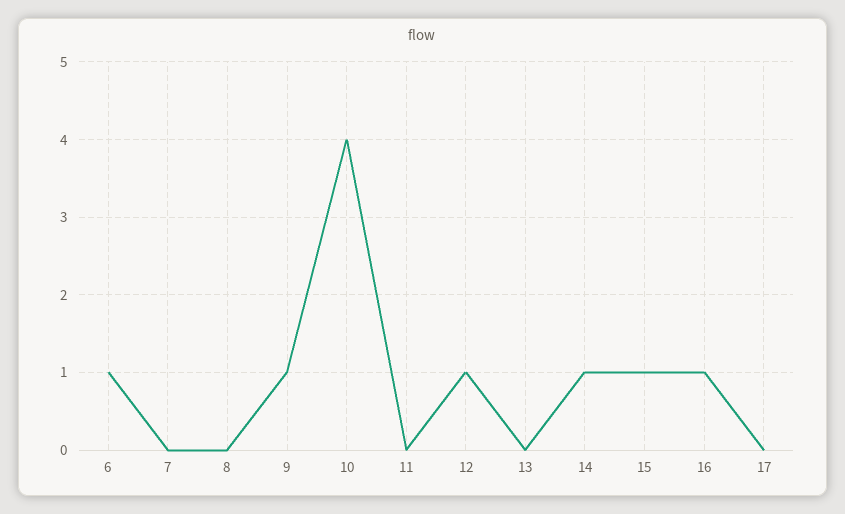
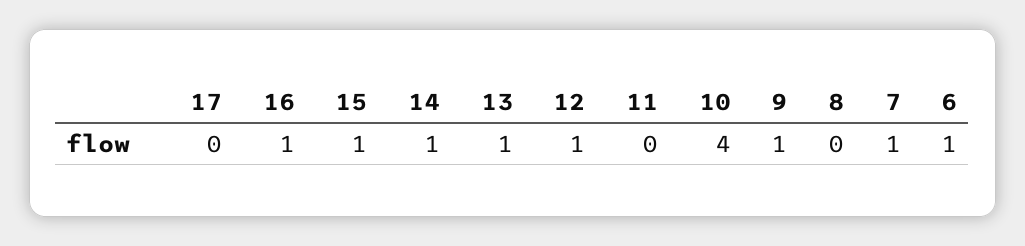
7: 0 -> 1
13: 0 -> 1

